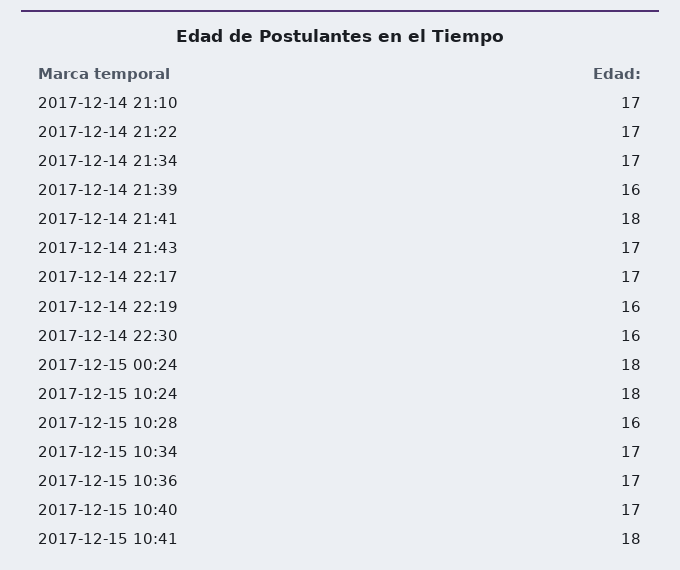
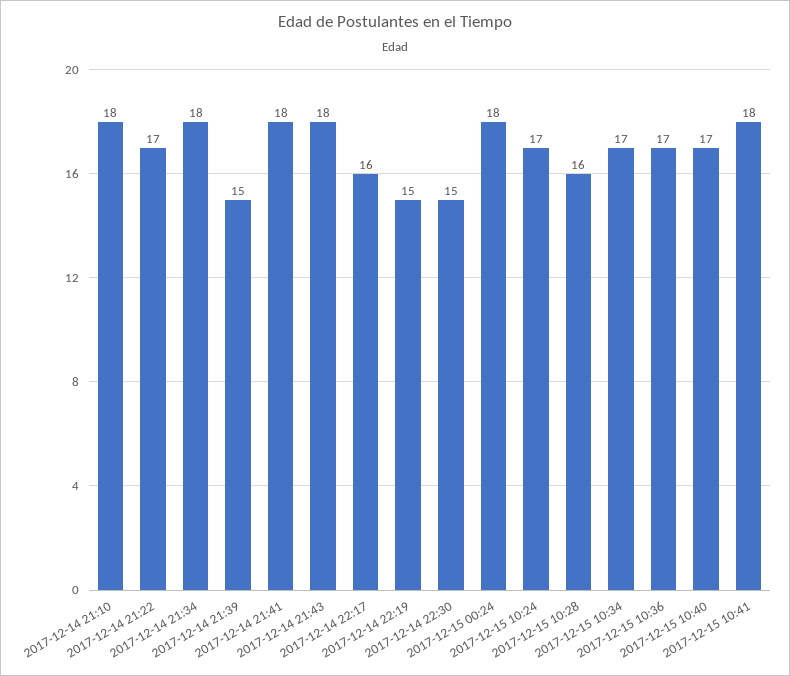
2017-12-14 21:10: 17 -> 18
2017-12-14 21:34: 17 -> 18
2017-12-14 21:39: 16 -> 15
2017-12-14 21:43: 17 -> 18
2017-12-14 22:17: 17 -> 16
2017-12-14 22:19: 16 -> 15
2017-12-14 22:30: 16 -> 15
2017-12-15 10:24: 18 -> 17

